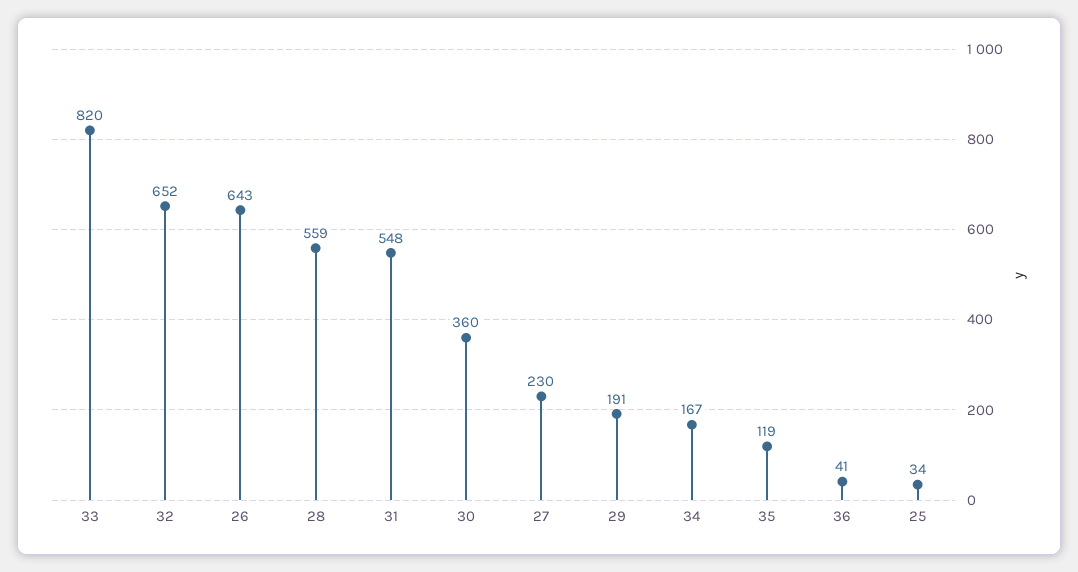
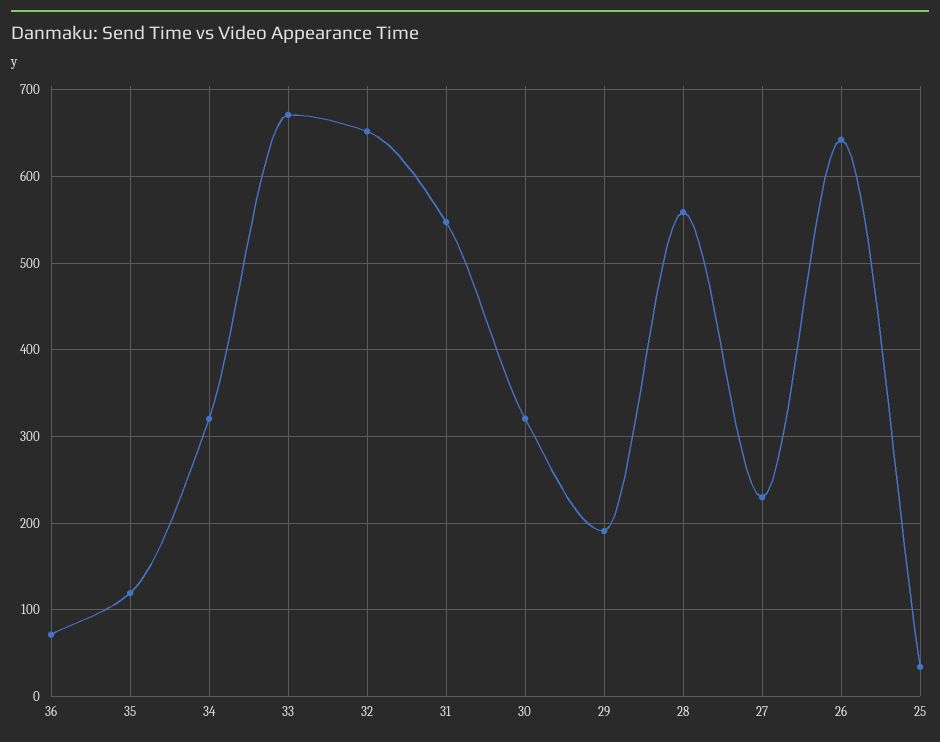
33: 820 -> 670
30: 360 -> 320
34: 167 -> 320
36: 41 -> 70

